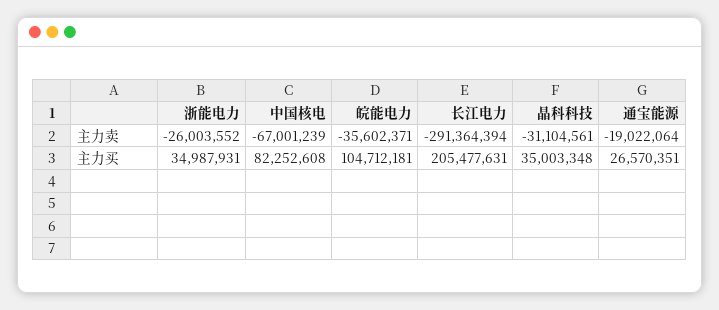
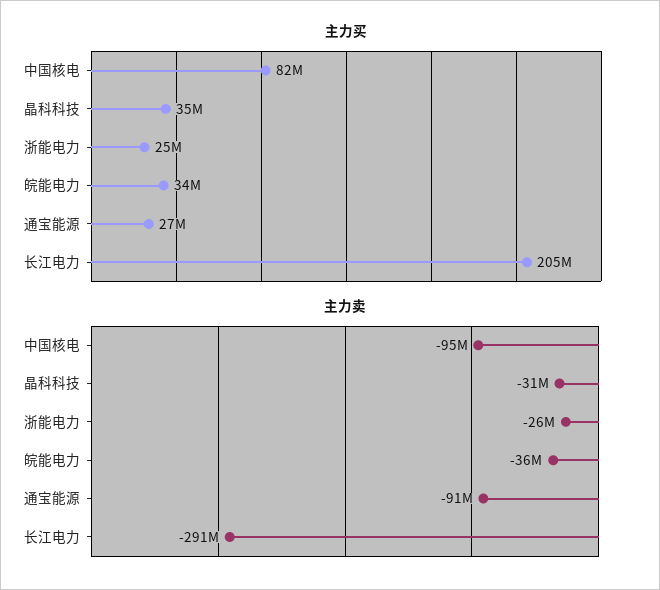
主力卖, 中国核电: -67001239 -> -95000000
主力卖, 通宝能源: -19022064 -> -91000000
主力买, 浙能电力: 34987931 -> 25000000
主力买, 皖能电力: 104712181 -> 34000000

